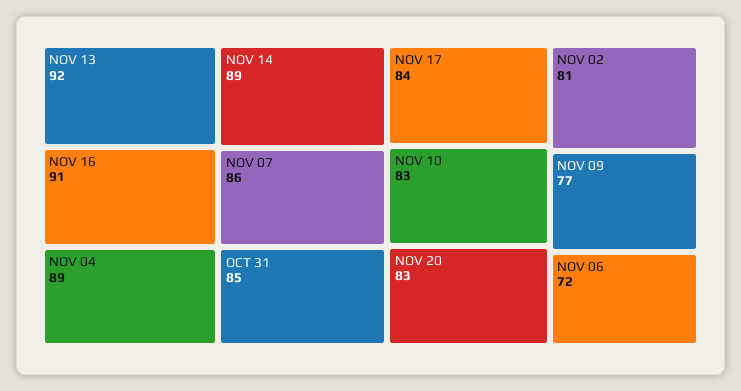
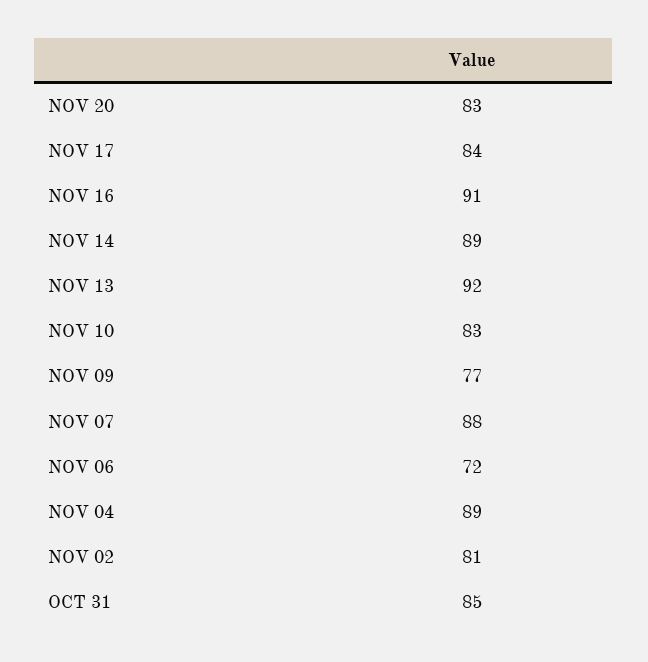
NOV 07: 86 -> 88

